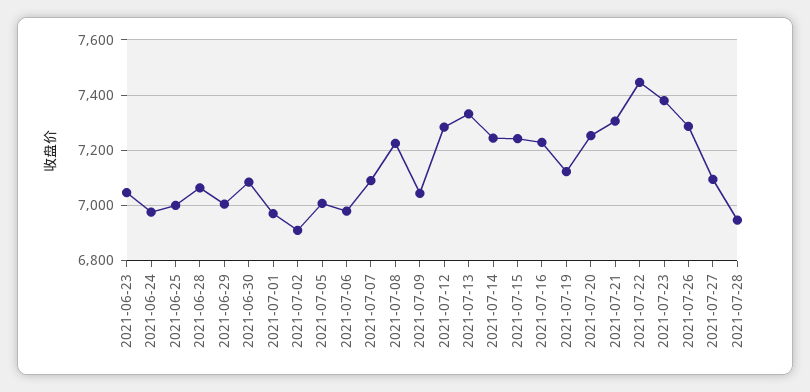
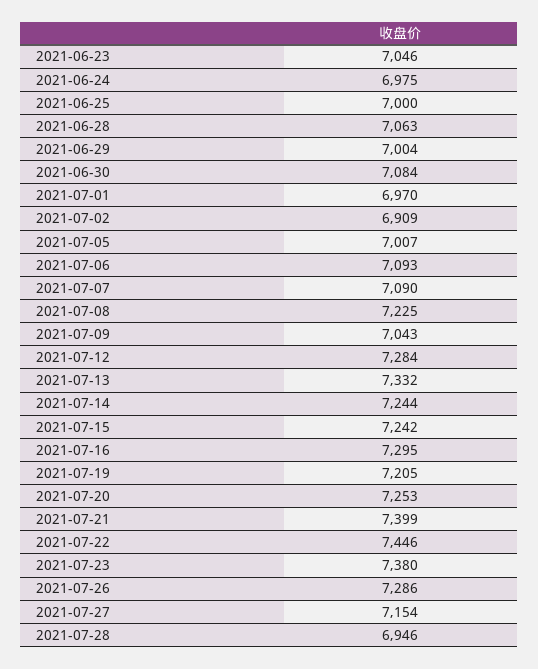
2021-07-06: 6975 -> 7093
2021-07-16: 7225 -> 7295
2021-07-19: 7125 -> 7205
2021-07-21: 7300 -> 7399
2021-07-27: 7100 -> 7154

